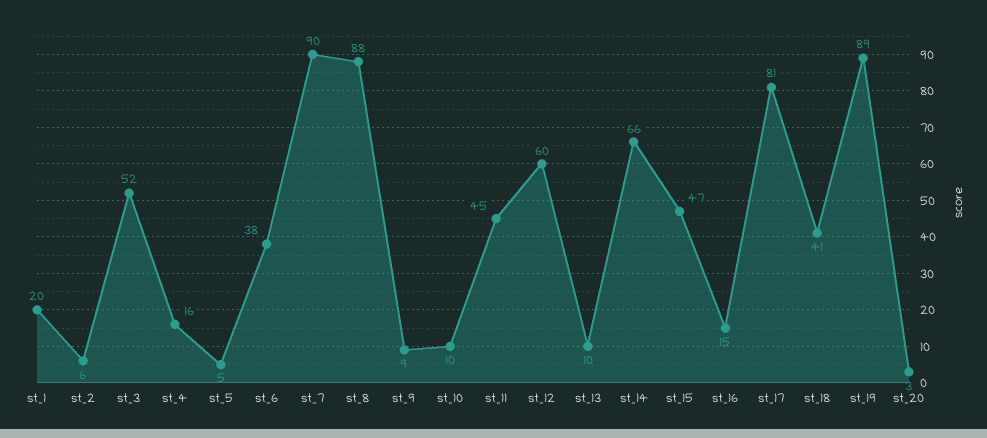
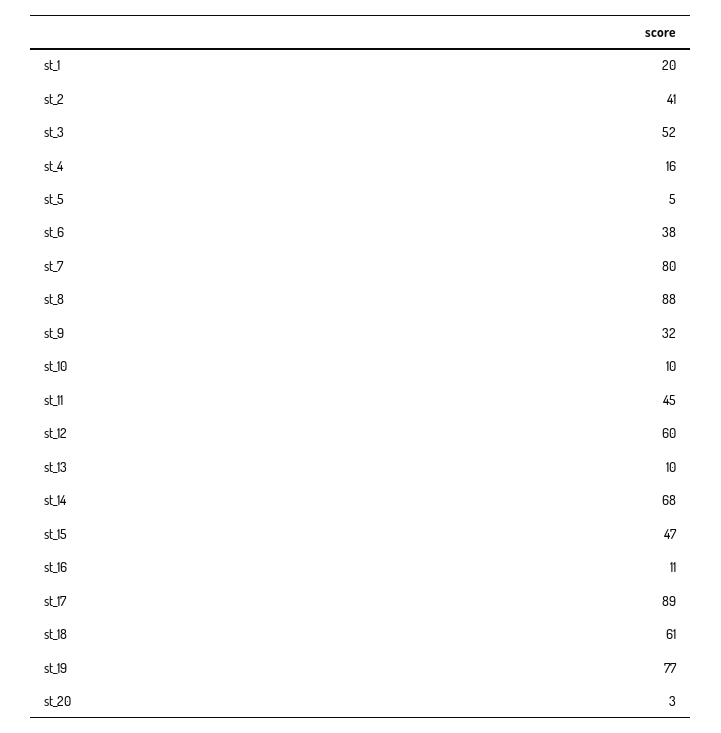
st_2: 6 -> 41
st_7: 90 -> 80
st_9: 9 -> 32
st_14: 66 -> 68
st_16: 15 -> 11
st_17: 81 -> 89
st_18: 41 -> 61
st_19: 89 -> 77

